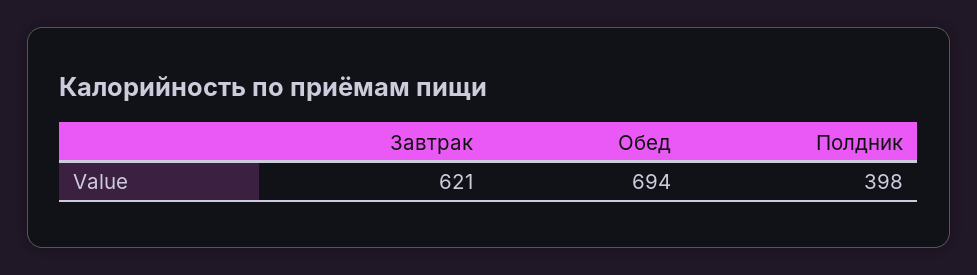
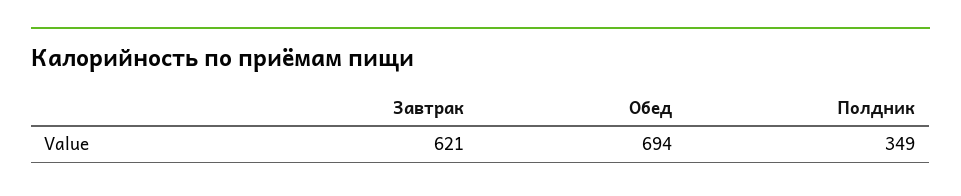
Полдник: 398 -> 349

